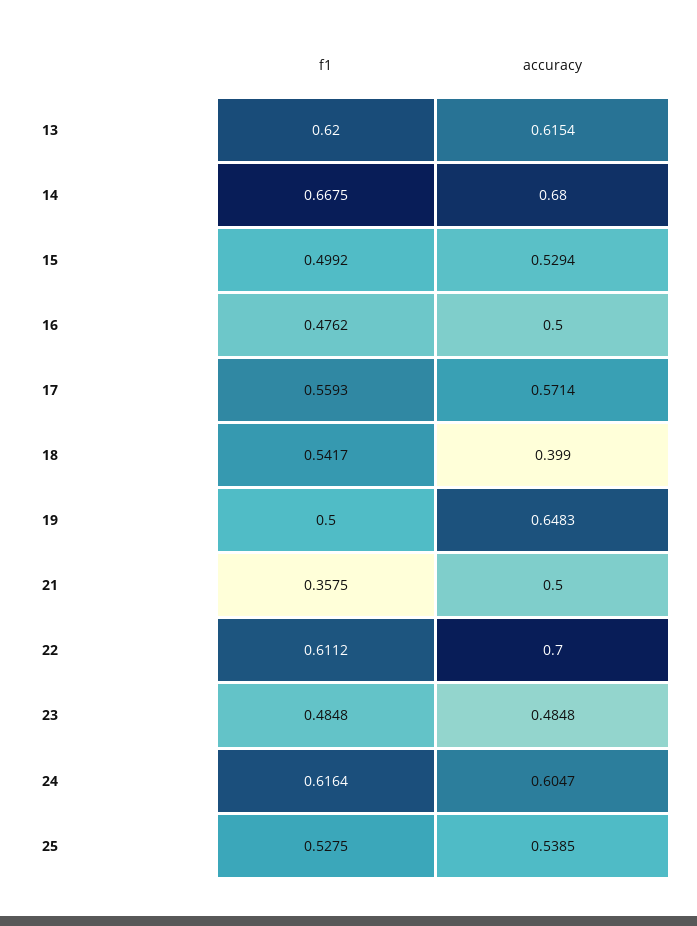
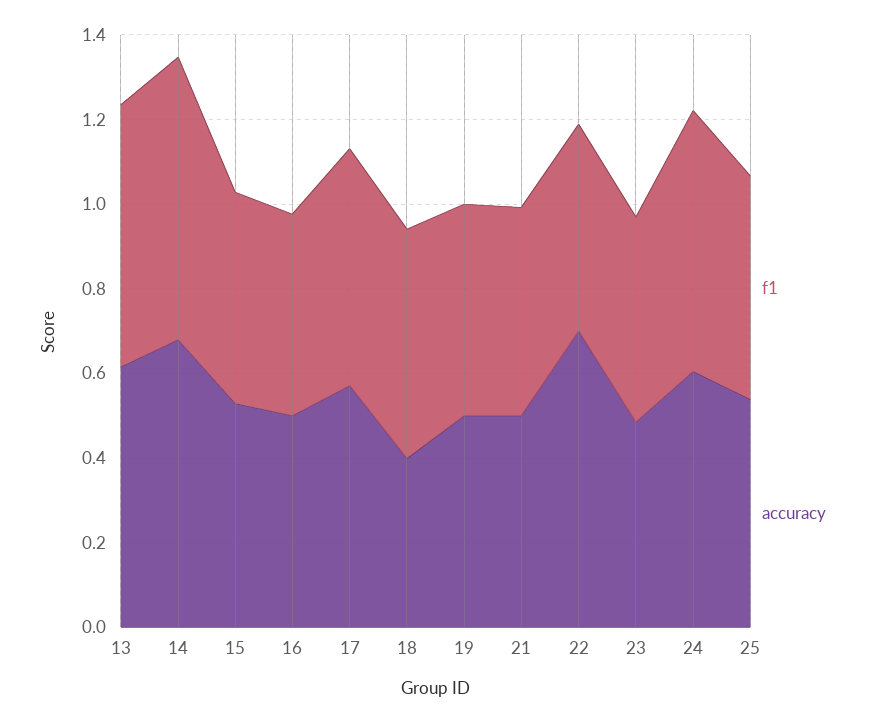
accuracy, 19: 0.6483 -> 0.5
f1, 21: 0.3575 -> 0.5
f1, 22: 0.6112 -> 0.5

